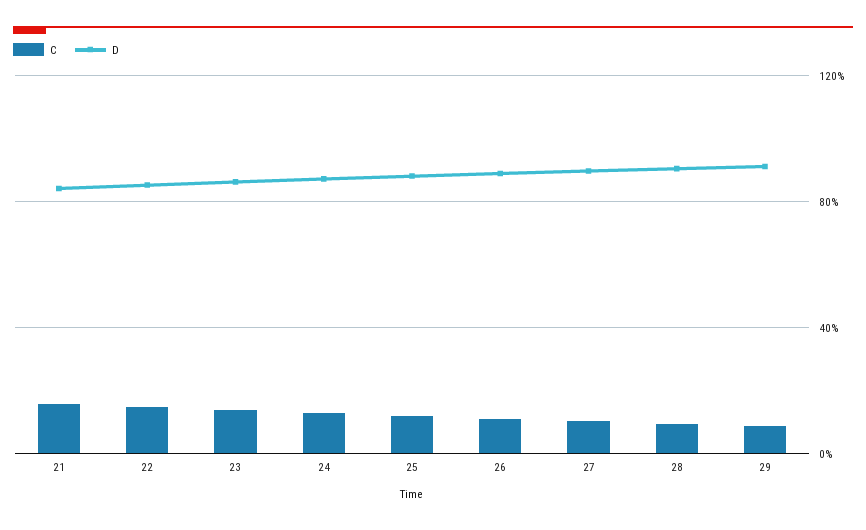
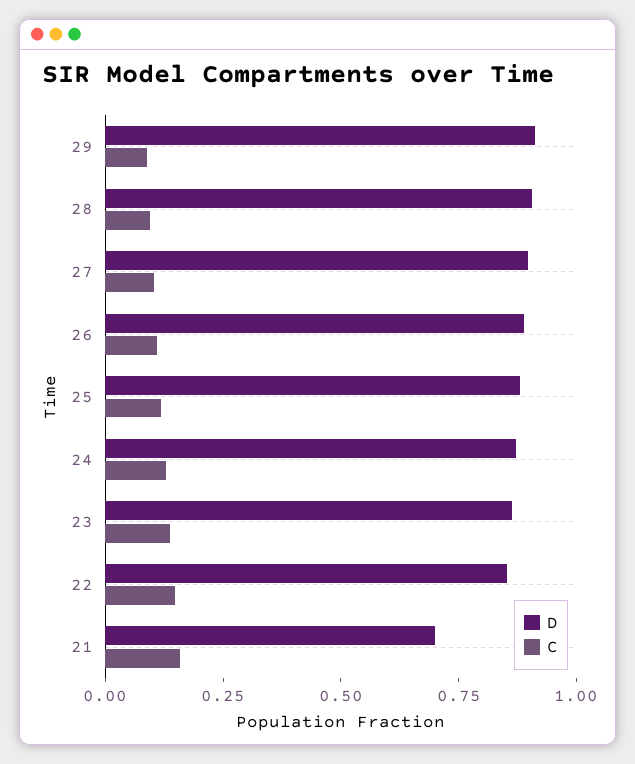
D, 21: 0.85 -> 0.7

